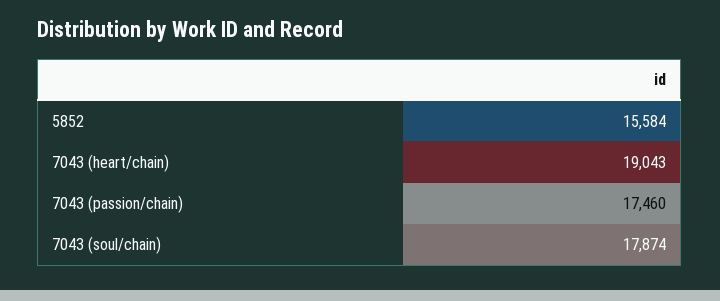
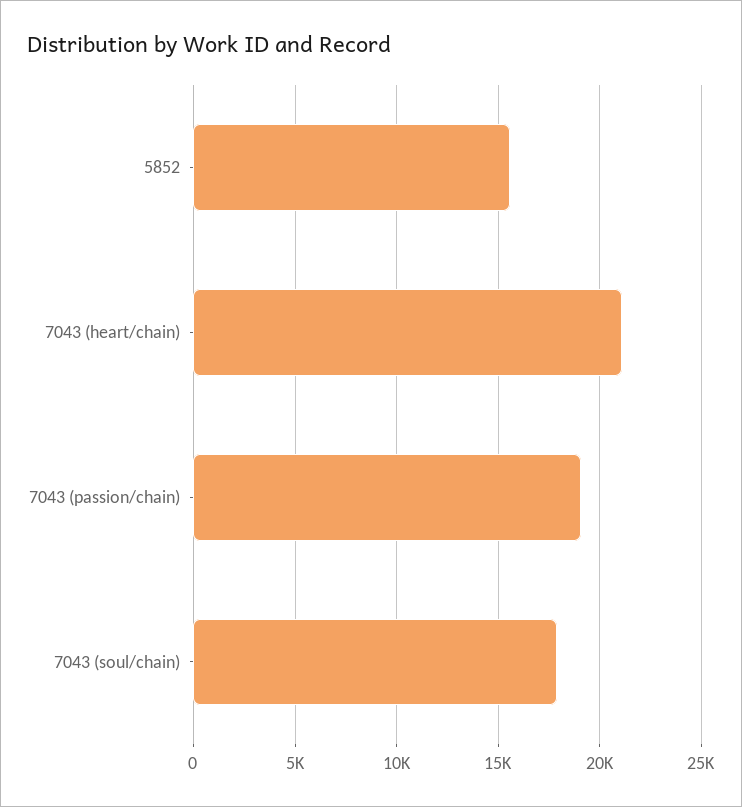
7043 (heart/chain): 19043 -> 21000
7043 (passion/chain): 17460 -> 19000

